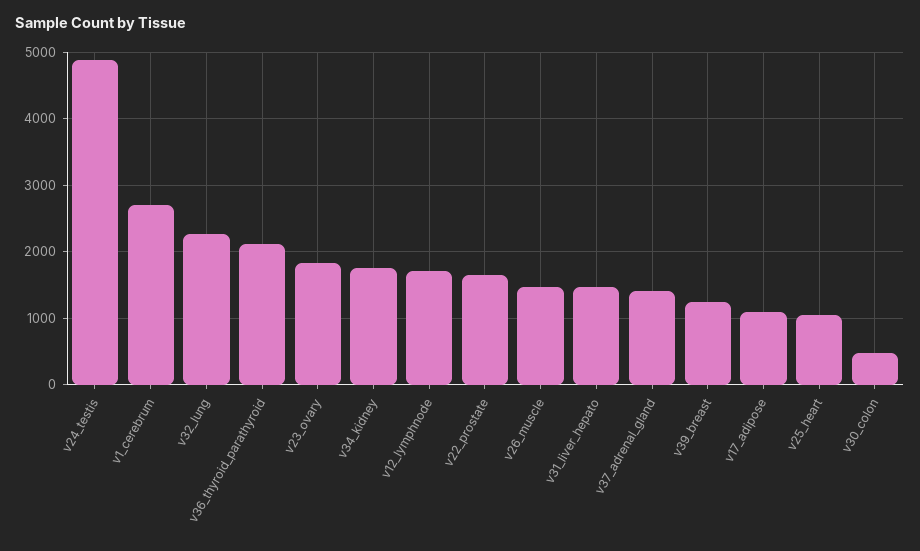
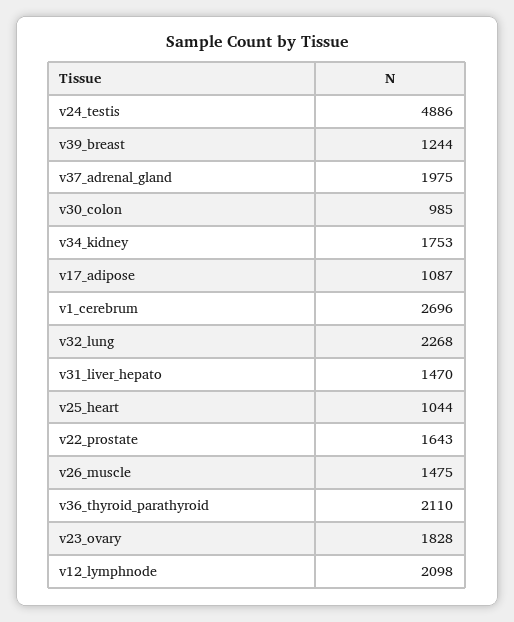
v12_lymphnode: 1700 -> 2098
v37_adrenal_gland: 1400 -> 1975
v30_colon: 500 -> 985

